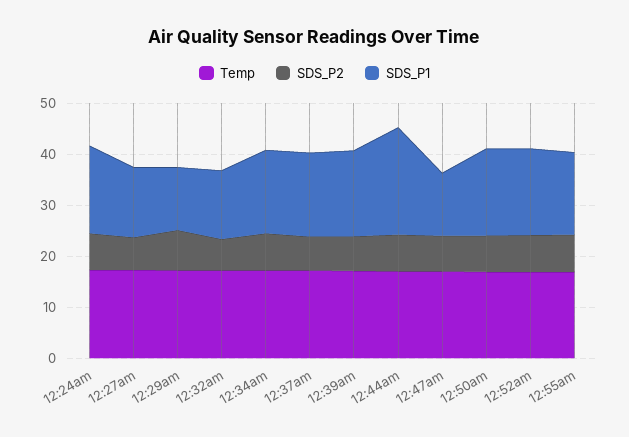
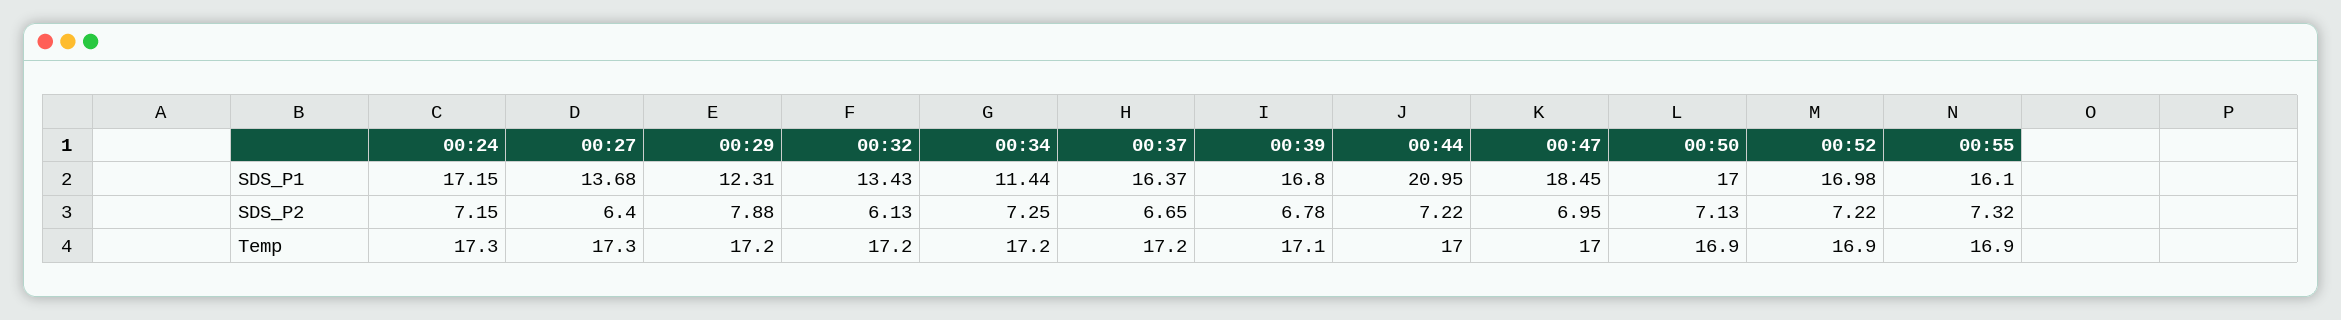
SDS_P1, 12:34am: 16 -> 11.44
SDS_P1, 12:47am: 12 -> 18.45

